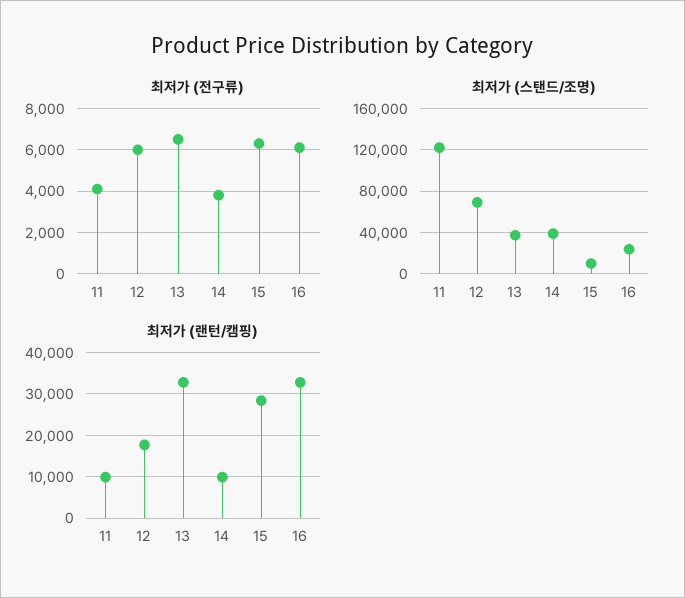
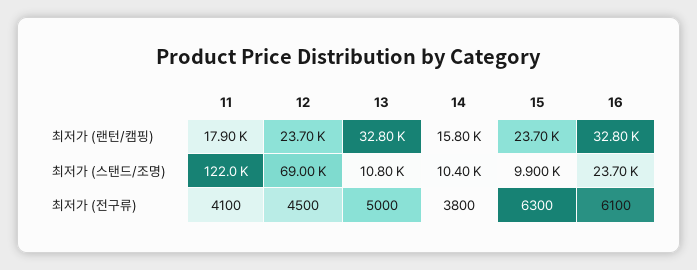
최저가 (전구류), 12: 6000 -> 4500
최저가 (전구류), 13: 6500 -> 5000
최저가 (스탠드/조명), 13: 40000 -> 10800
최저가 (스탠드/조명), 14: 40000 -> 10400
최저가 (랜턴/캠핑), 11: 10000 -> 17900
최저가 (랜턴/캠핑), 12: 18000 -> 23700
최저가 (랜턴/캠핑), 14: 10000 -> 15800
최저가 (랜턴/캠핑), 15: 28000 -> 23700

